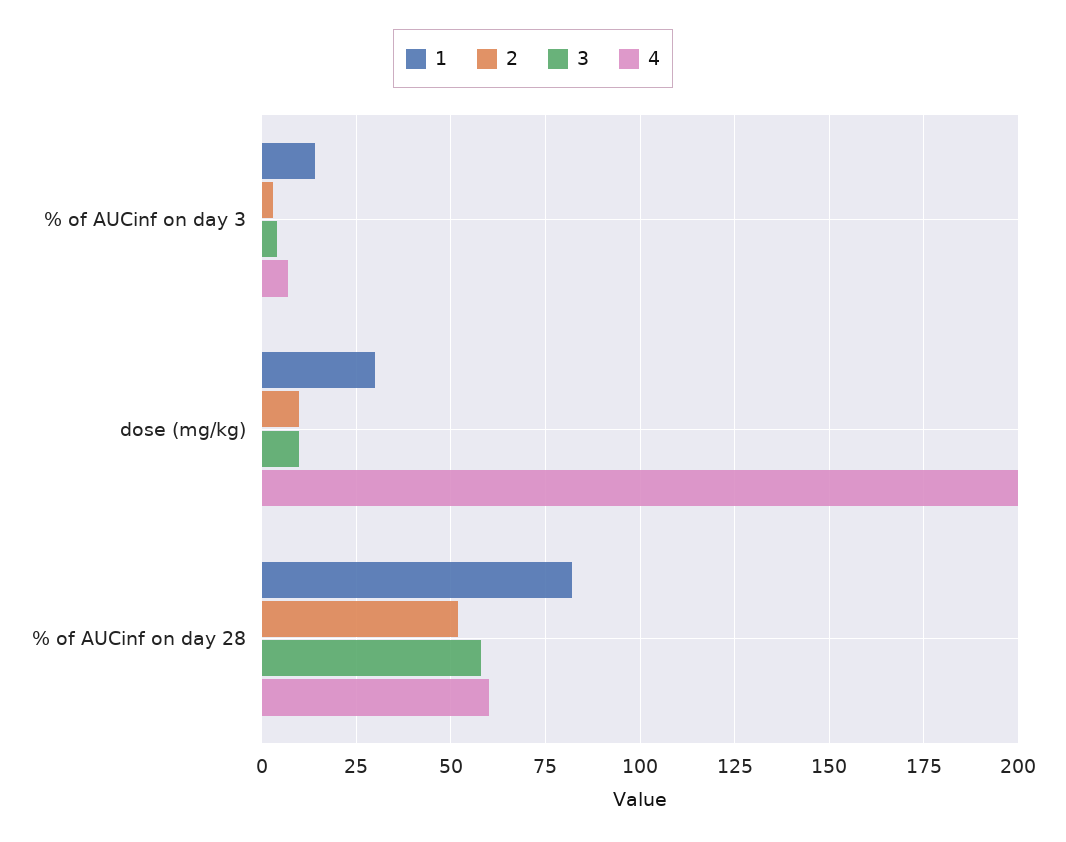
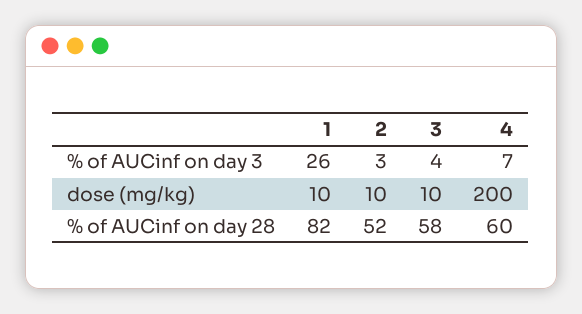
1, % of AUCinf on day 3: 15 -> 26
1, dose (mg/kg): 30 -> 10

